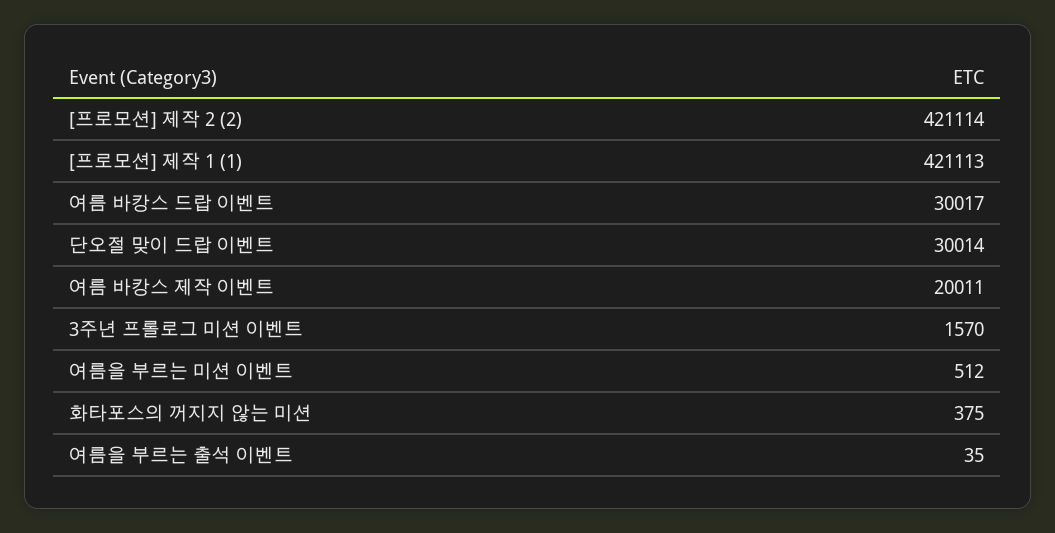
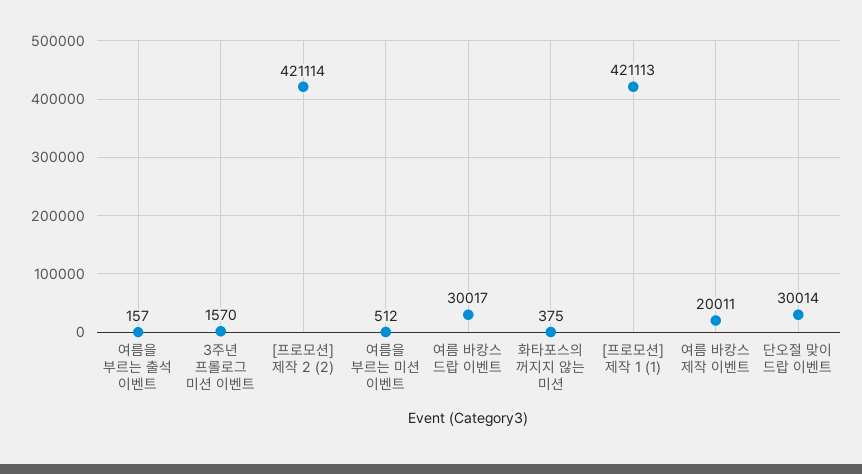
여름을 부르는 출석 이벤트: 35 -> 157

